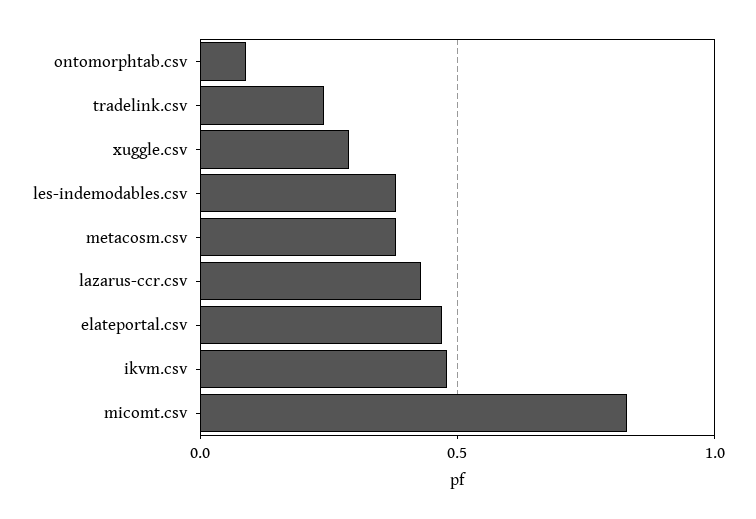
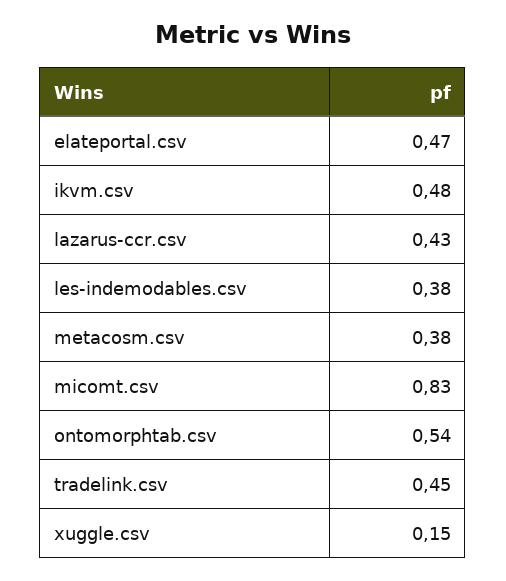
ontomorphtab.csv: 0.1 -> 0.54
tradelink.csv: 0.25 -> 0.45
xuggle.csv: 0.3 -> 0.15

